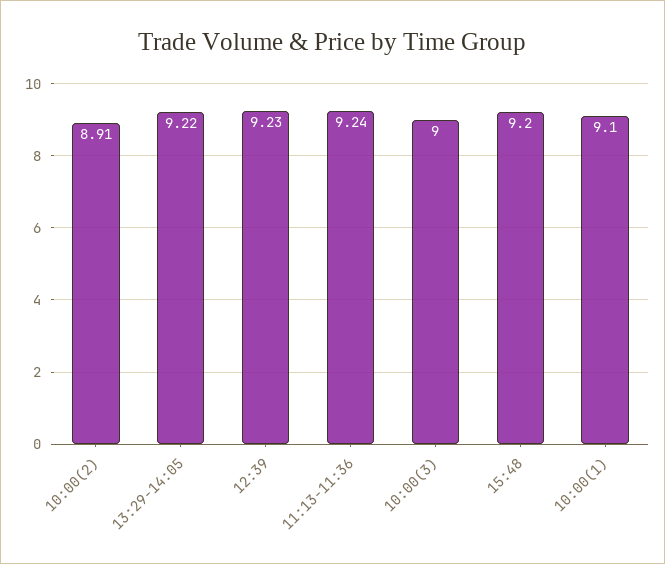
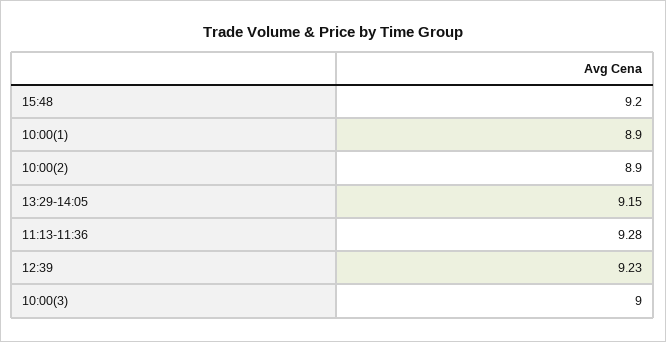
10:00(2): 8.91 -> 8.9
13:29-14:05: 9.22 -> 9.15
11:13-11:36: 9.24 -> 9.28
10:00(1): 9.1 -> 8.9

